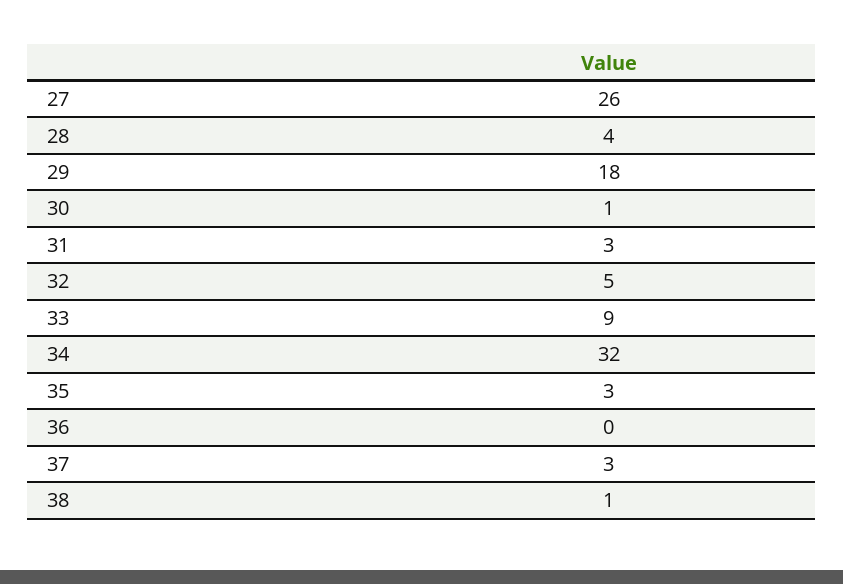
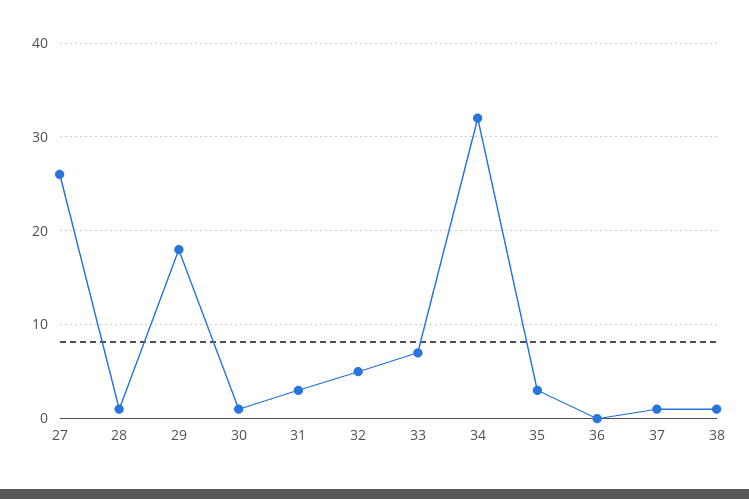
28: 4 -> 1
33: 9 -> 7
37: 3 -> 1

